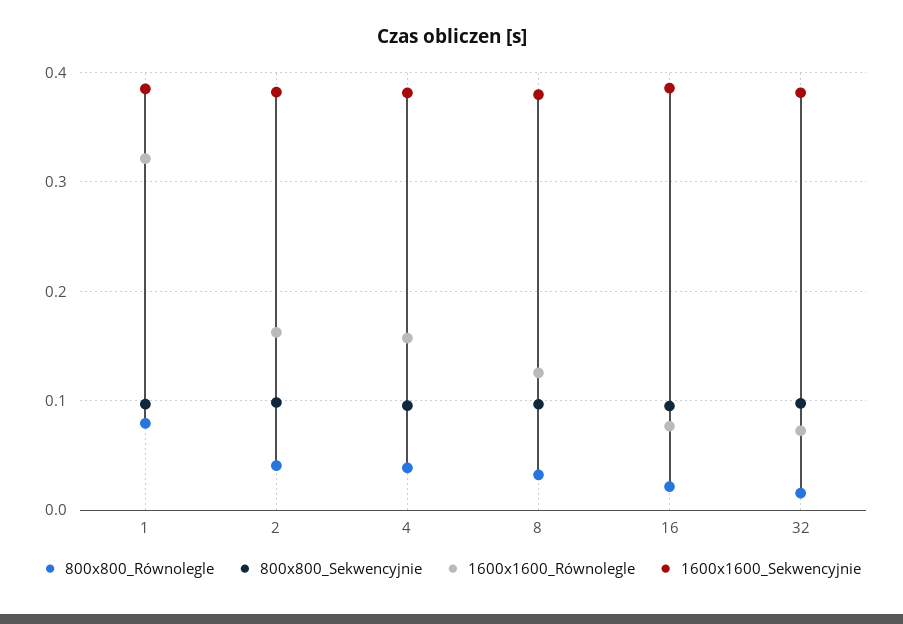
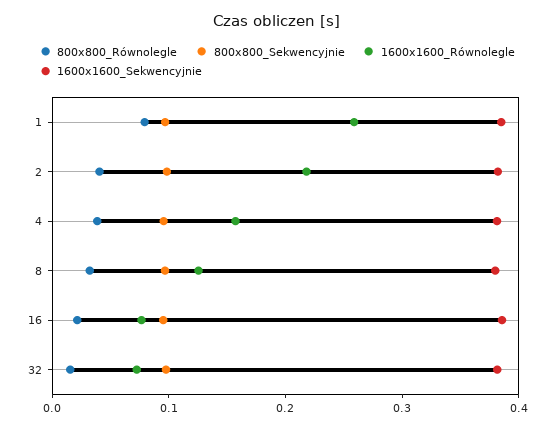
1600x1600_Równolegle, 1: 0.32 -> 0.26
1600x1600_Równolegle, 2: 0.16 -> 0.22

